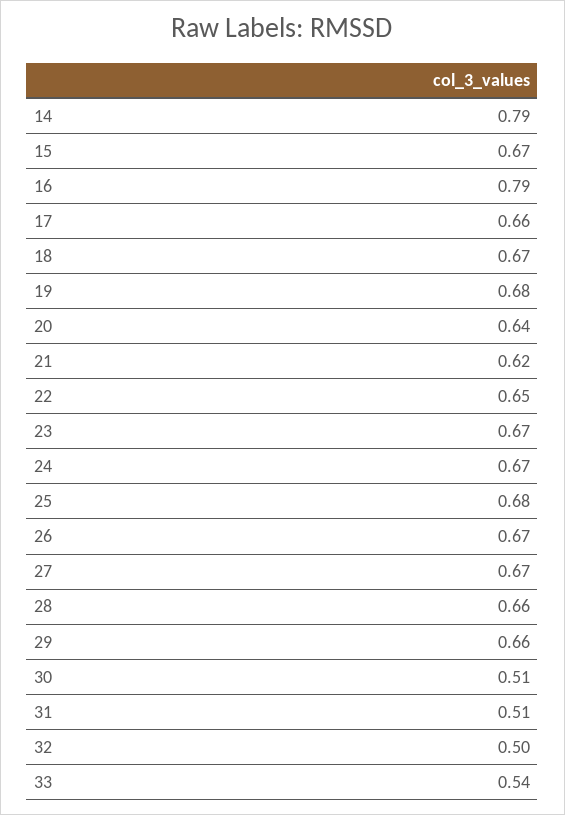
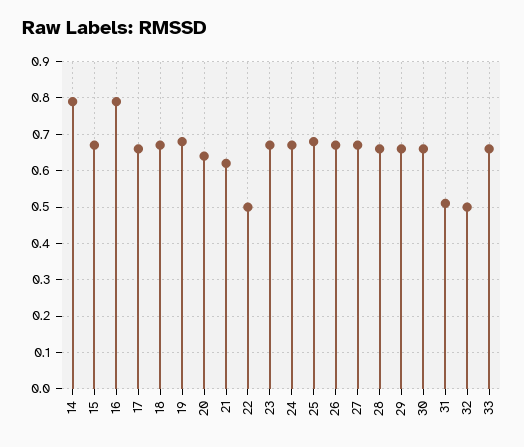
22: 0.65 -> 0.5
30: 0.51 -> 0.65
33: 0.54 -> 0.65

